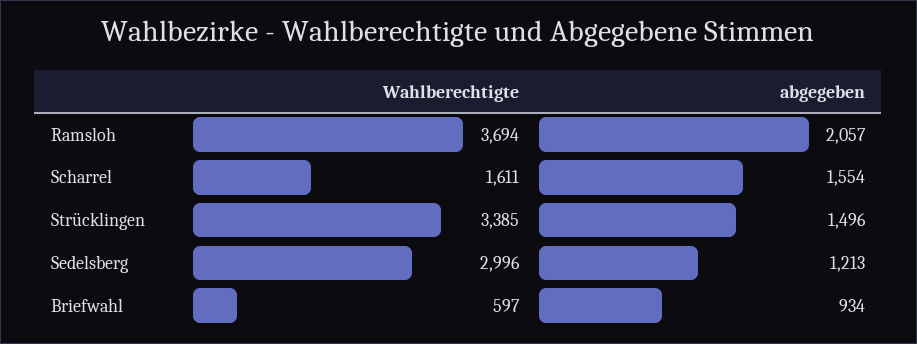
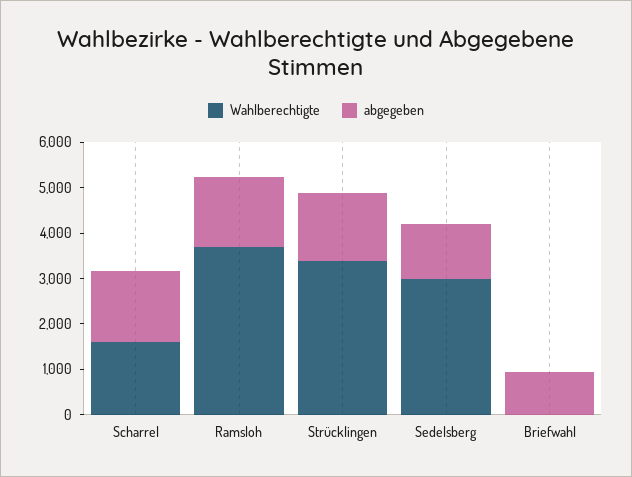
abgegeben, Ramsloh: 2057 -> 1600
Wahlberechtigte, Briefwahl: 597 -> 0

